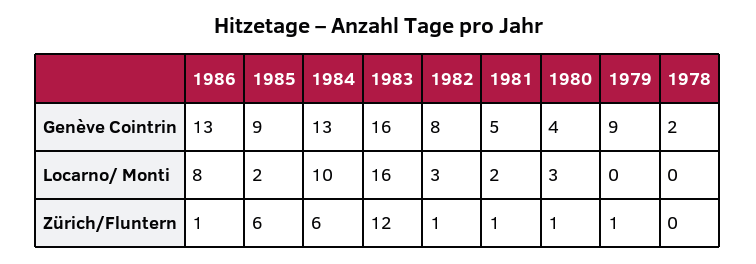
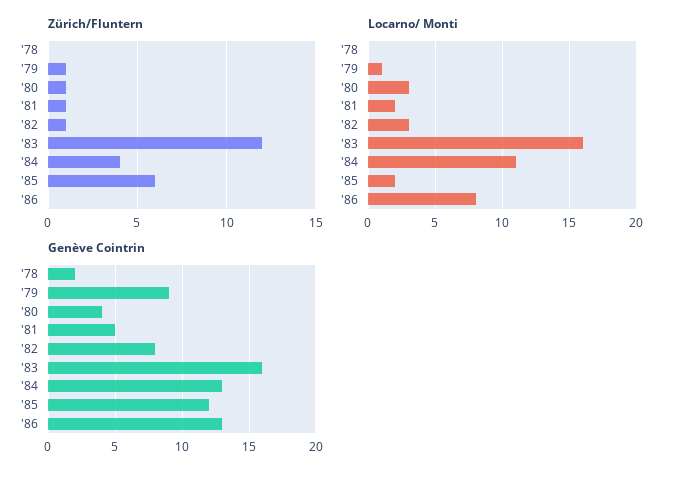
Genève Cointrin, 1985: 9 -> 12
Locarno/ Monti, 1984: 10 -> 11
Locarno/ Monti, 1979: 0 -> 1
Zürich/Fluntern, 1986: 1 -> 0
Zürich/Fluntern, 1984: 6 -> 4

